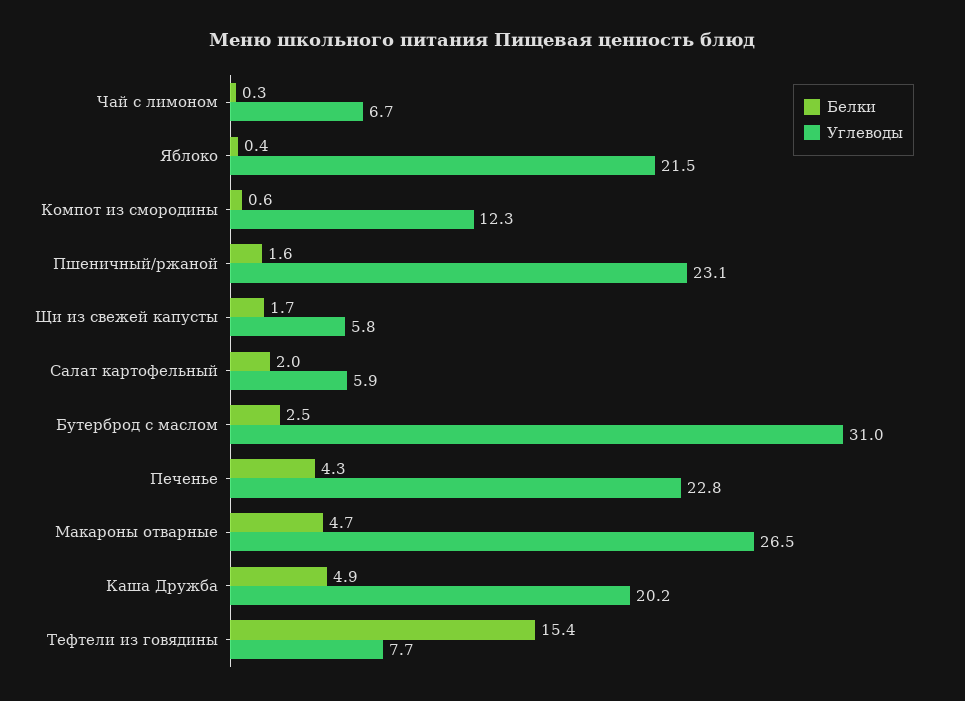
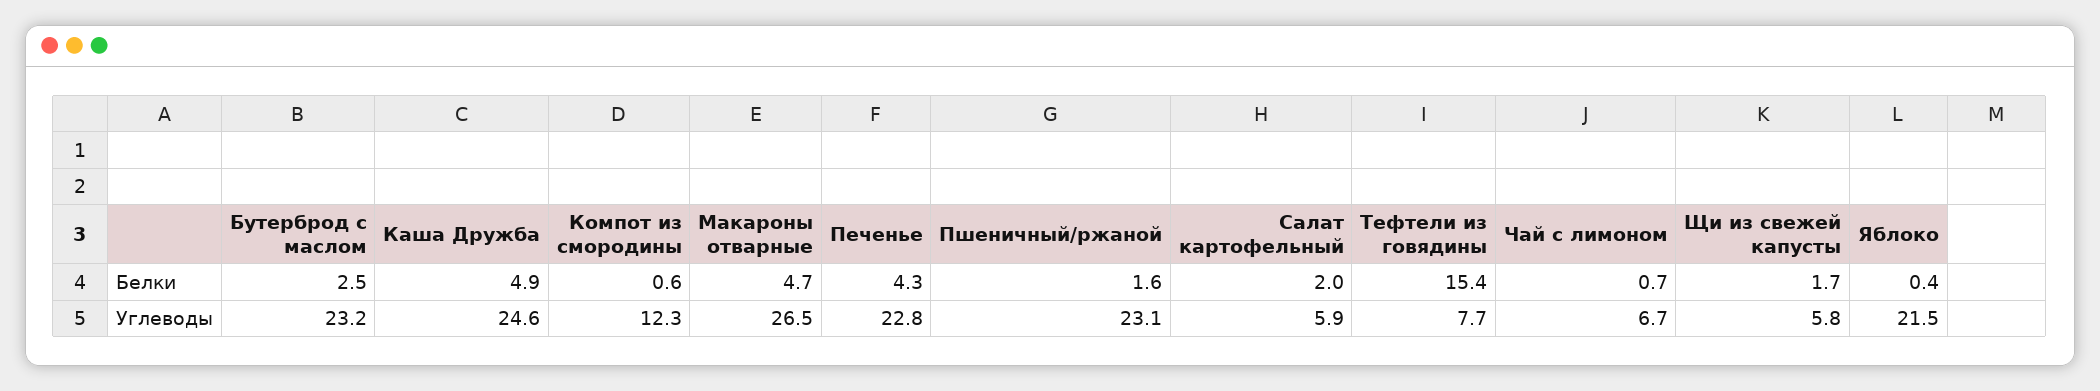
Белки, Чай с лимоном: 0.3 -> 0.7
Углеводы, Бутерброд с маслом: 31 -> 23.2
Углеводы, Каша Дружба: 20.2 -> 24.6

